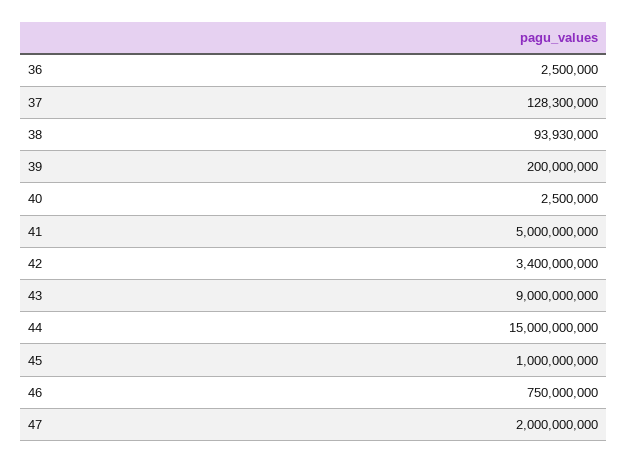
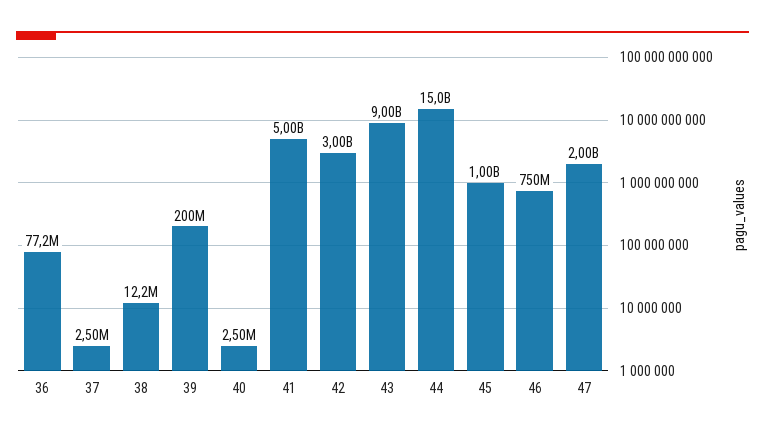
36: 2500000 -> 77200000
37: 128300000 -> 2500000
38: 93930000 -> 12200000
42: 3400000000 -> 3000000000

